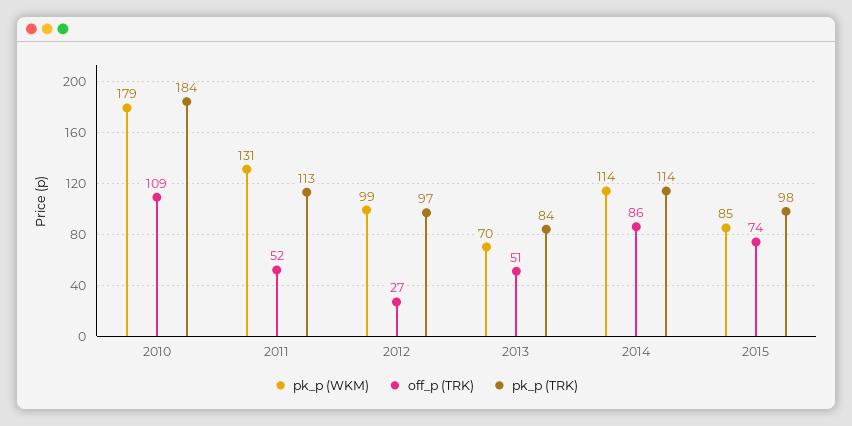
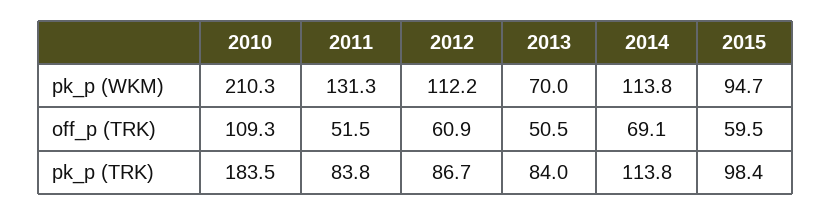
pk_p (WKM), 2010: 179 -> 210.3
pk_p (TRK), 2011: 113 -> 83.8
pk_p (WKM), 2012: 99 -> 112.2
off_p (TRK), 2012: 27 -> 60.9
pk_p (TRK), 2012: 97 -> 86.7
off_p (TRK), 2014: 86 -> 69.1
pk_p (WKM), 2015: 85 -> 94.7
off_p (TRK), 2015: 74 -> 59.5

